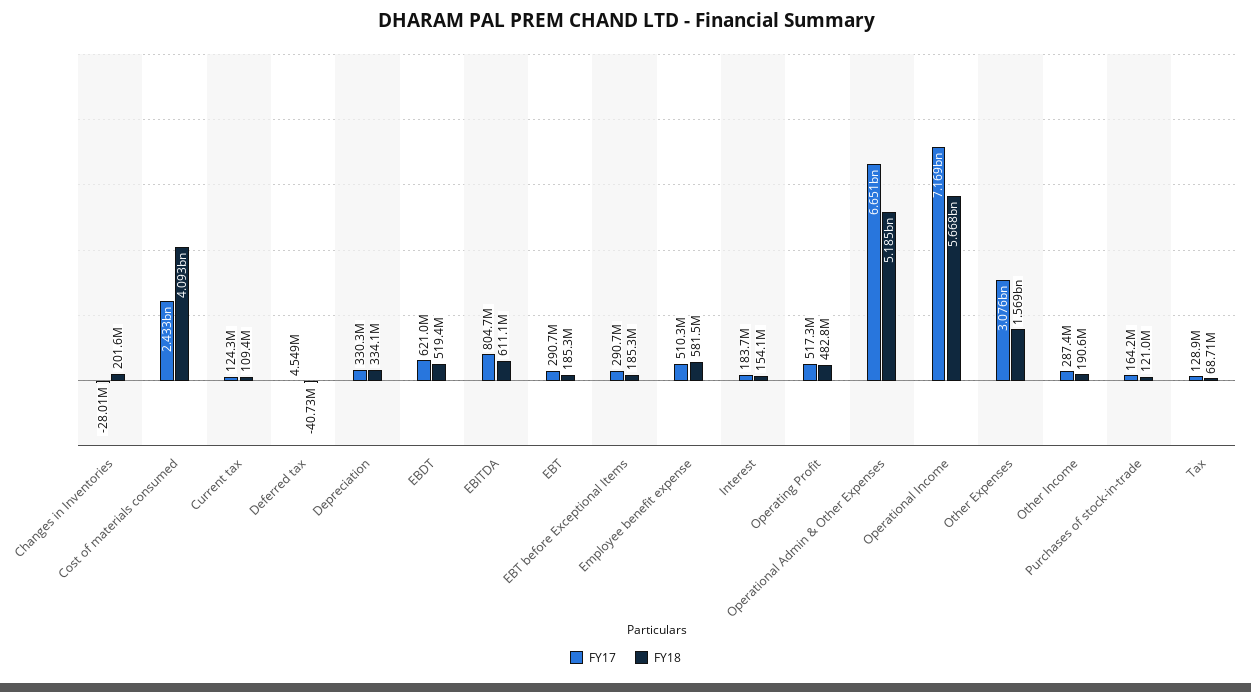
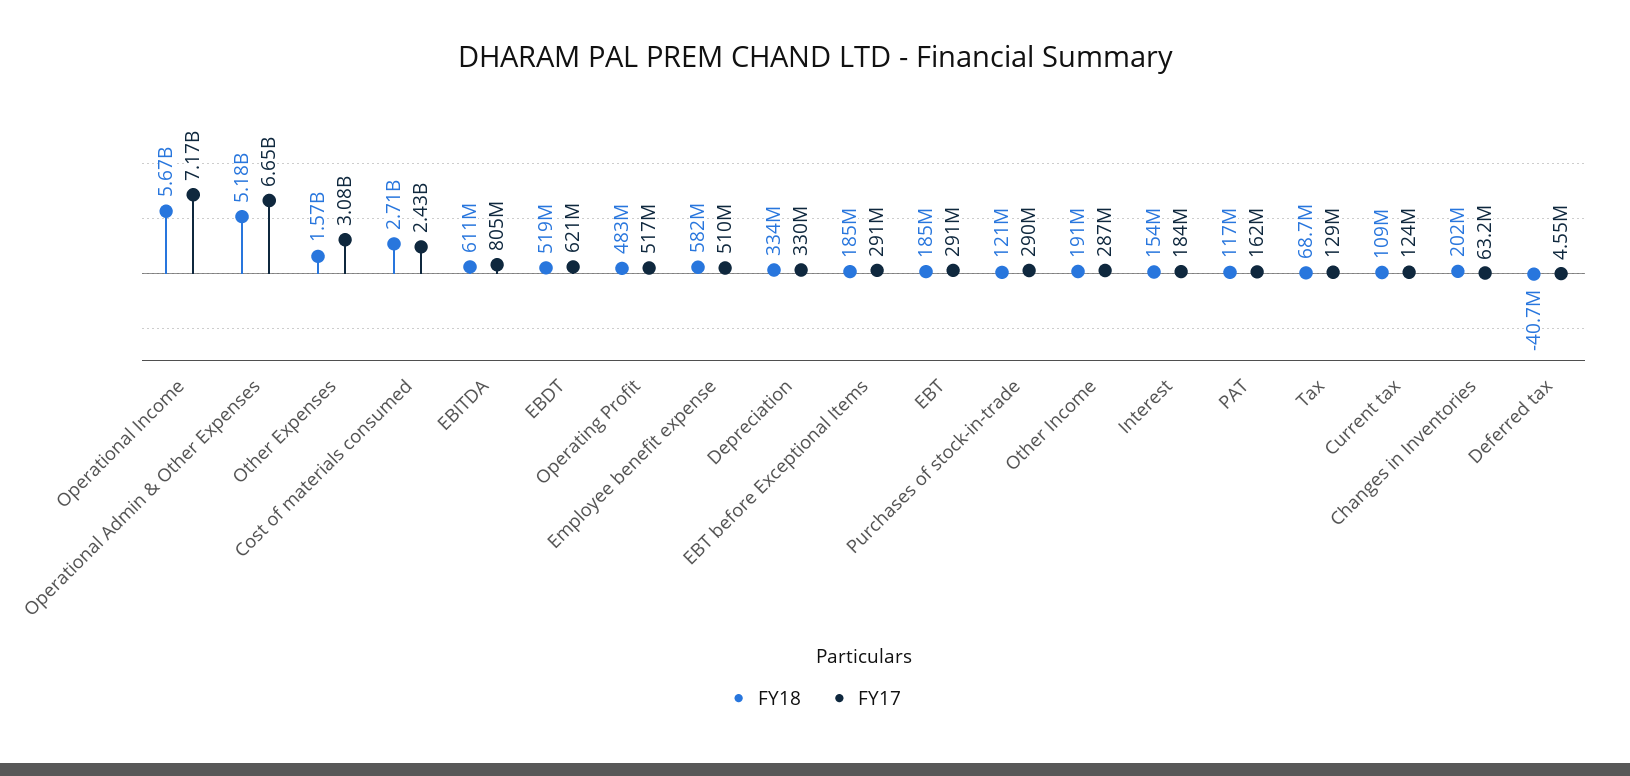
FY17, Changes in Inventories: -28010000 -> 63200000
FY18, Cost of materials consumed: 4093000000 -> 2710000000
FY17, Purchases of stock-in-trade: 164200000 -> 290000000
FY18, PAT: none -> 117000000
FY17, PAT: none -> 162000000

